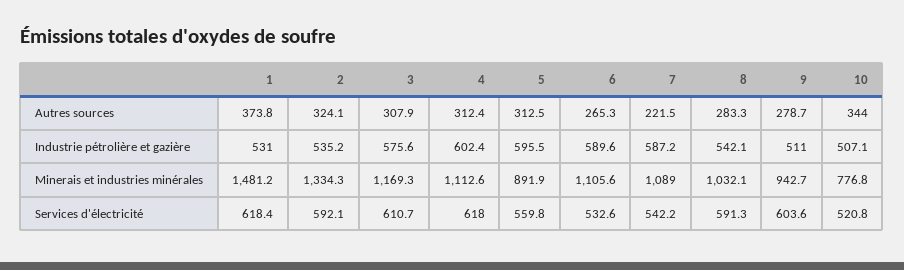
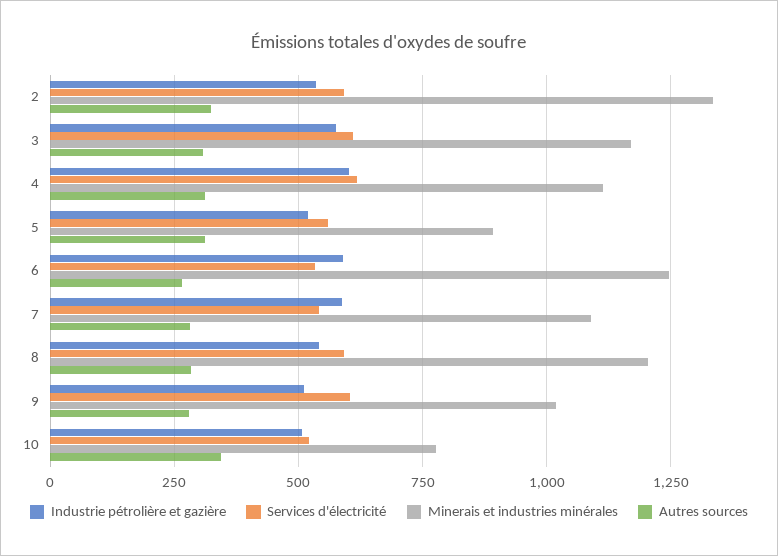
Autres sources, 1: 373.8 -> none
Autres sources, 7: 221.5 -> 275
Industrie pétrolière et gazière, 1: 531 -> none
Industrie pétrolière et gazière, 5: 595.5 -> 525
Minerais et industries minérales, 1: 1481.2 -> none
Minerais et industries minérales, 6: 1105.6 -> 1250
Minerais et industries minérales, 8: 1032.1 -> 1200
Minerais et industries minérales, 9: 942.7 -> 1025
Services d'électricité, 1: 618.4 -> none

